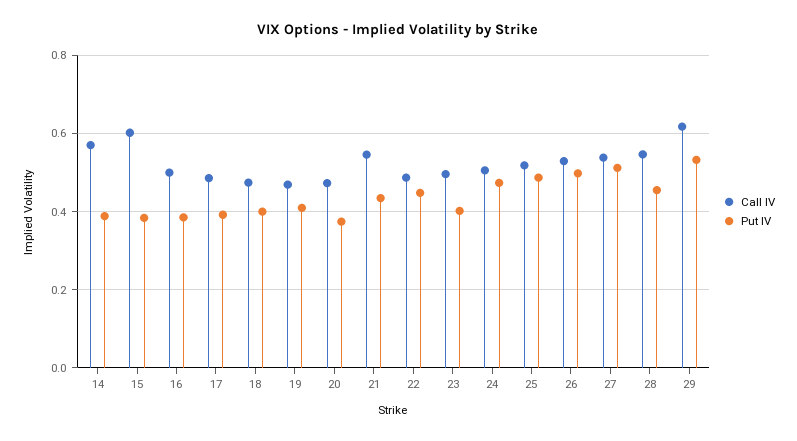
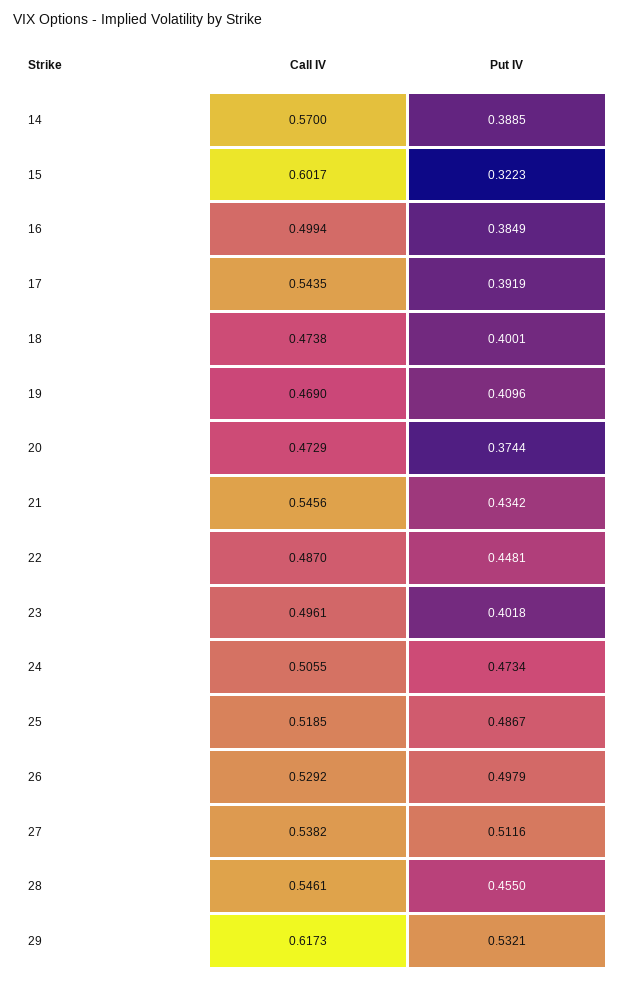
Put IV, 15: 0.38 -> 0.3223
Call IV, 17: 0.48 -> 0.5435

